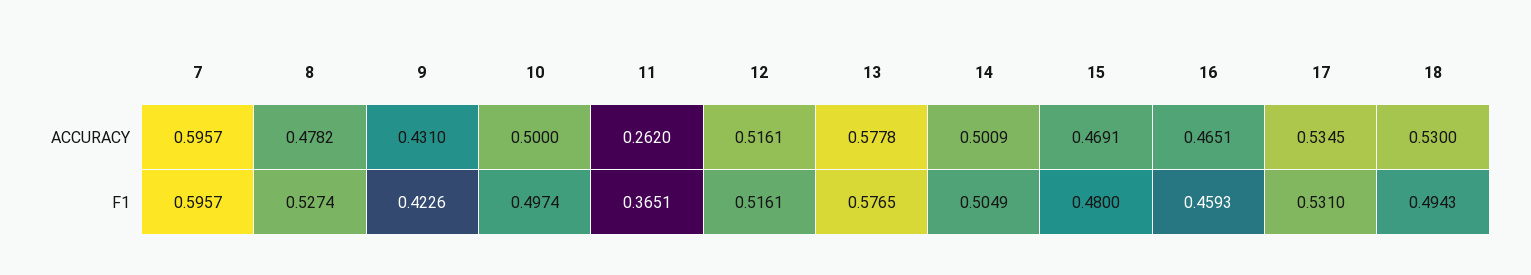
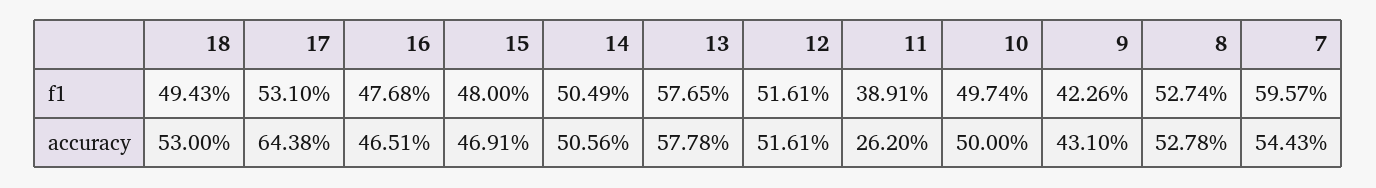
7, ACCURACY: 0.5957 -> 0.5443
8, ACCURACY: 0.4782 -> 0.5278
14, ACCURACY: 0.5009 -> 0.5056
17, ACCURACY: 0.5345 -> 0.6438
11, F1: 0.3651 -> 0.3891
16, F1: 0.4593 -> 0.4768

